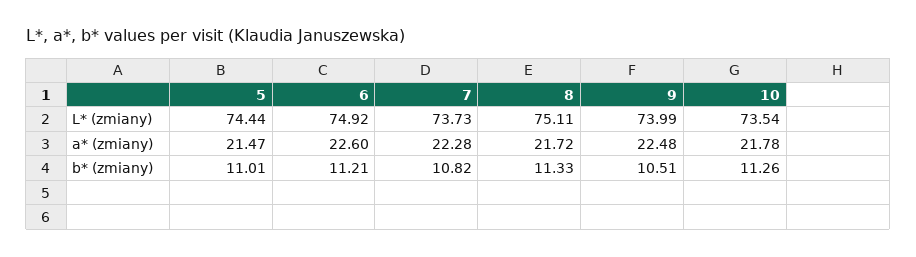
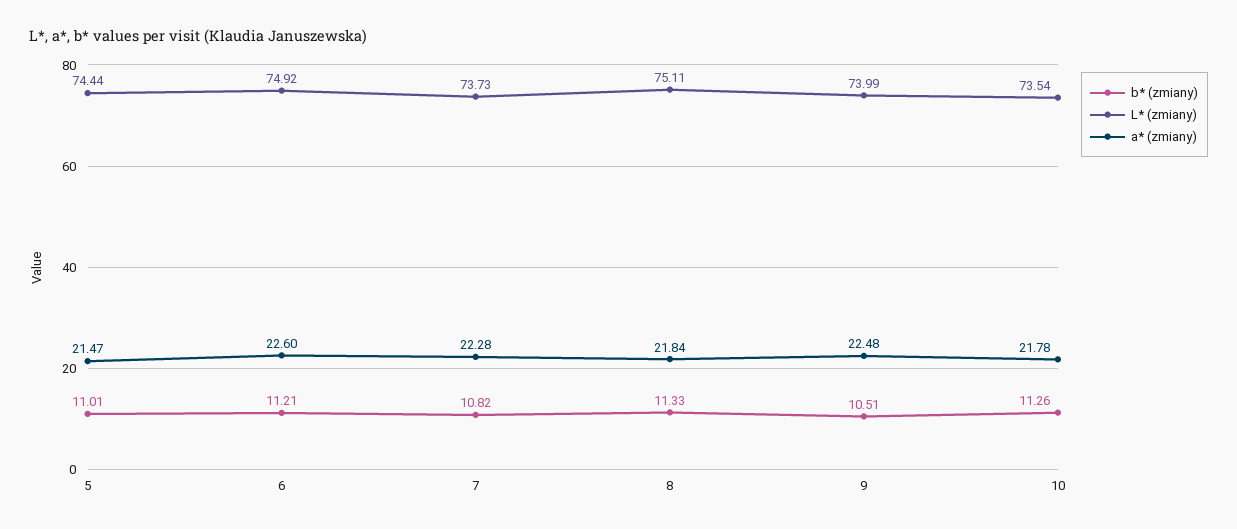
a* (zmiany), 8: 21.72 -> 21.84

